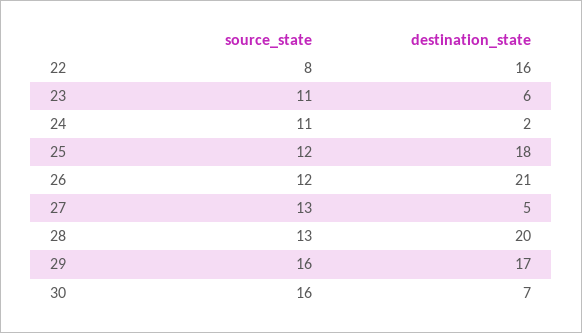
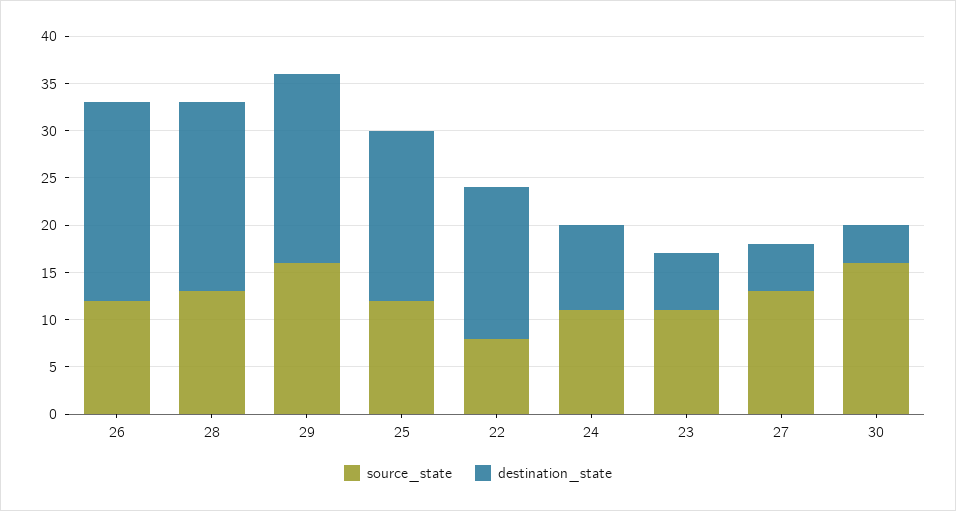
destination_state, 24: 2 -> 9
destination_state, 29: 17 -> 20
destination_state, 30: 7 -> 4

